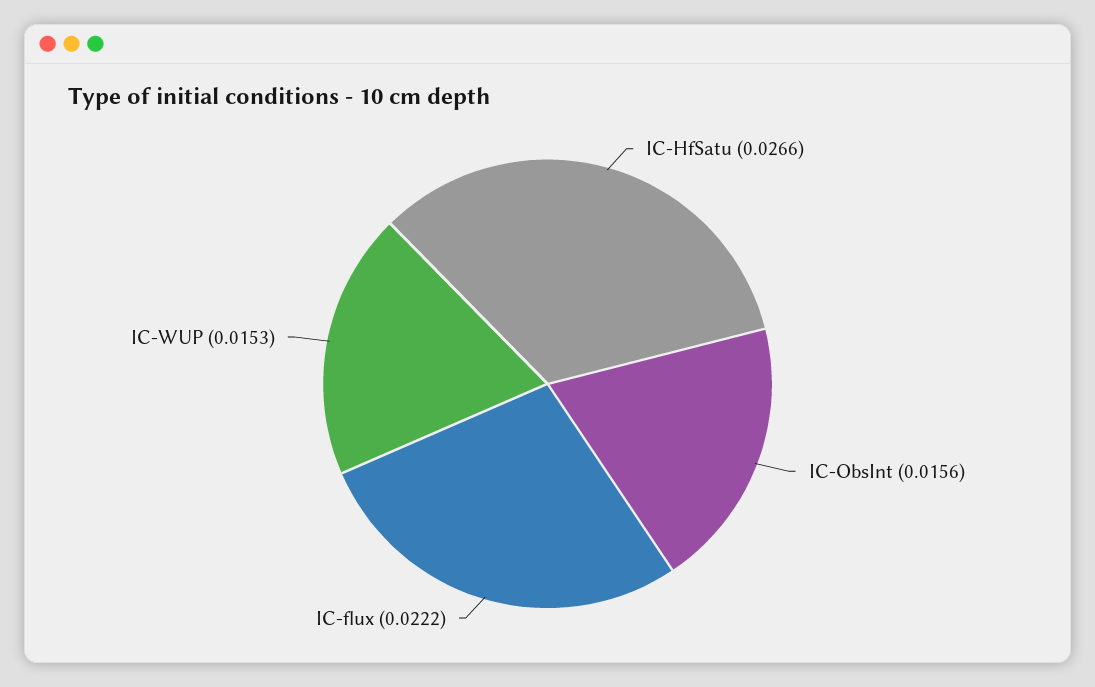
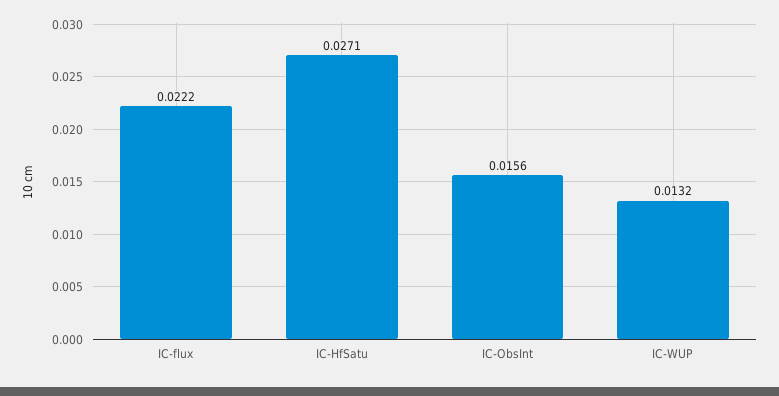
IC-HfSatu: 0.0266 -> 0.0271
IC-WUP: 0.0153 -> 0.0132

